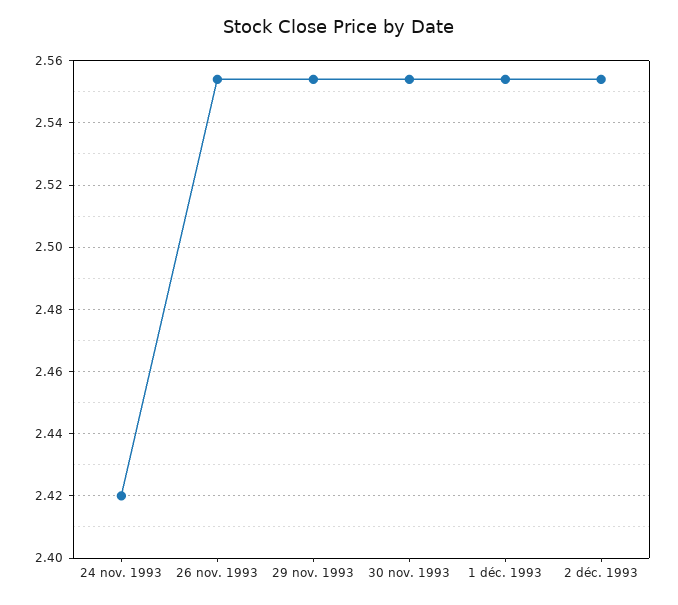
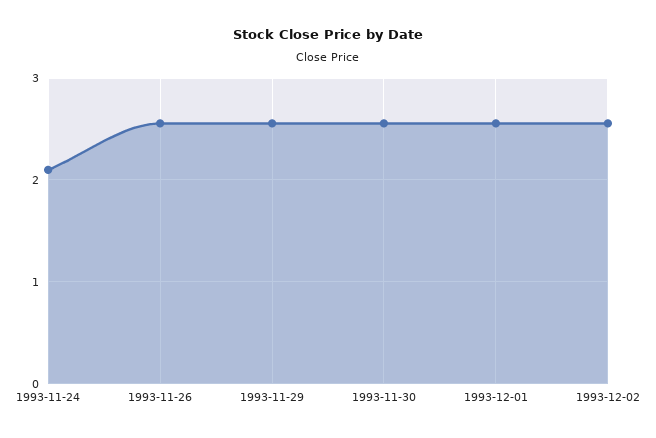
24 nov. 1993: 2.42 -> 2.1

